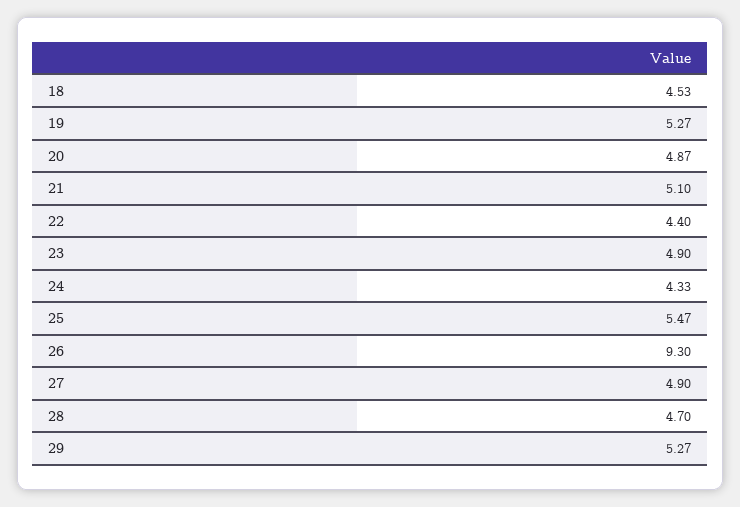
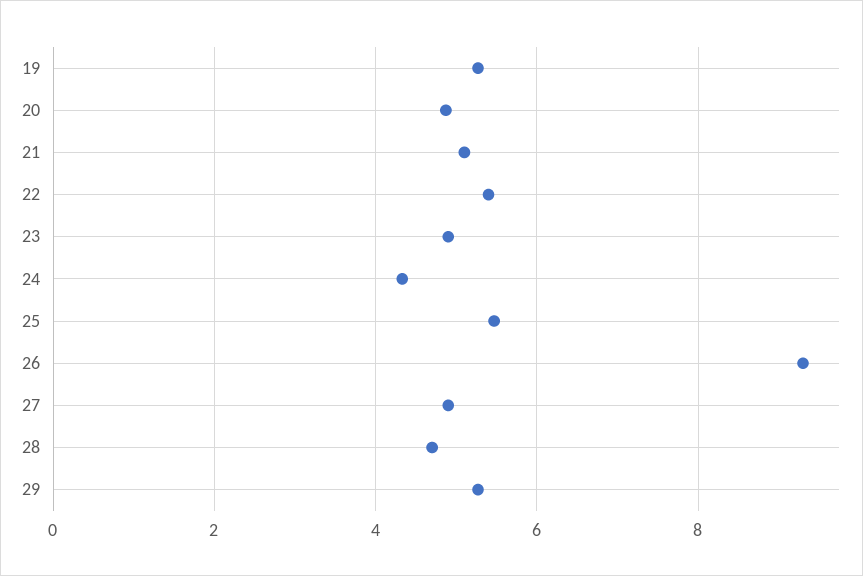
18: 4.53 -> none
22: 4.4 -> 5.4

